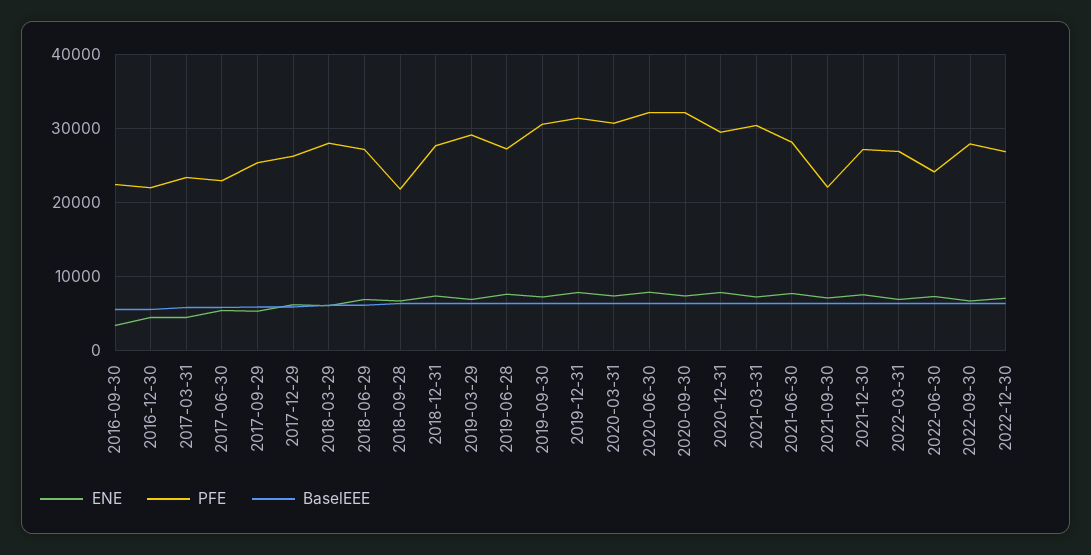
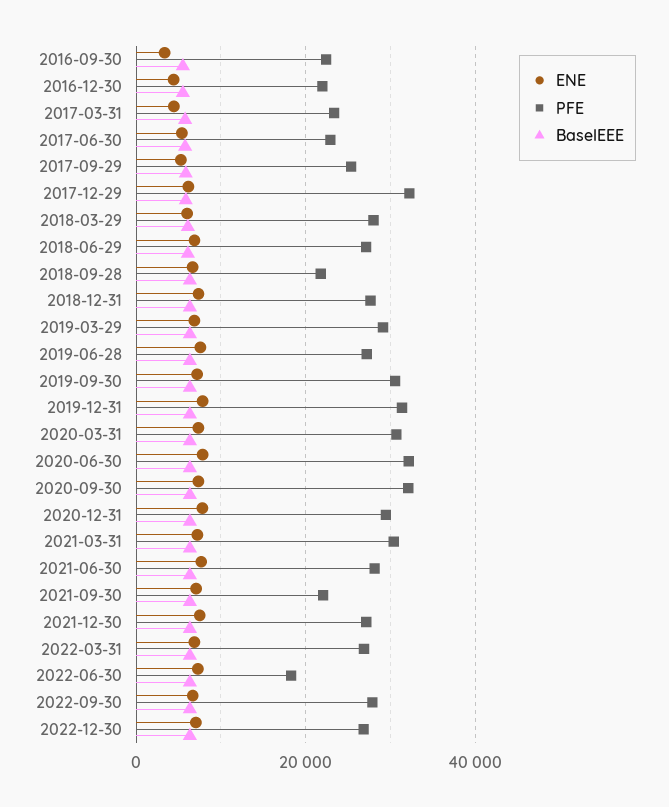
PFE, 2017-12-29: 26000 -> 32000
PFE, 2022-06-30: 24000 -> 18000

